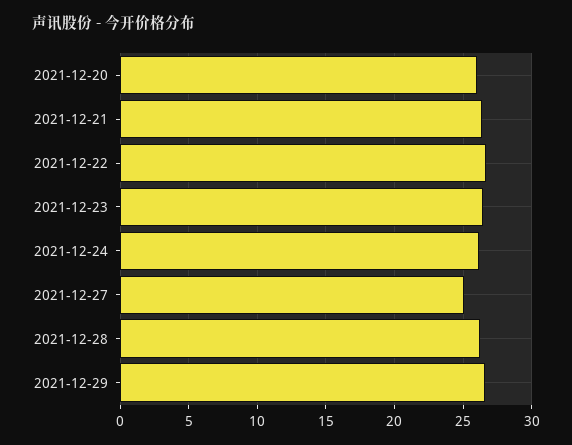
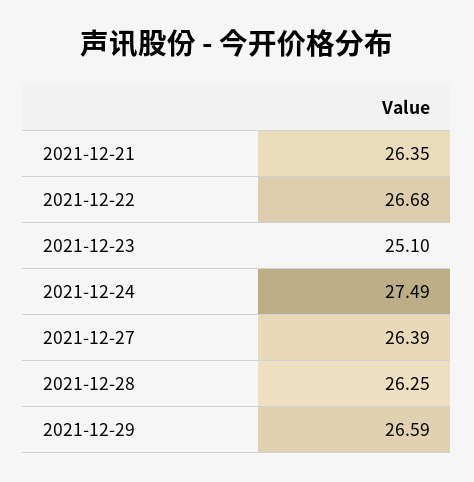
2021-12-20: 26 -> none
2021-12-23: 26.5 -> 25.1
2021-12-24: 26 -> 27.49
2021-12-27: 25 -> 26.39

